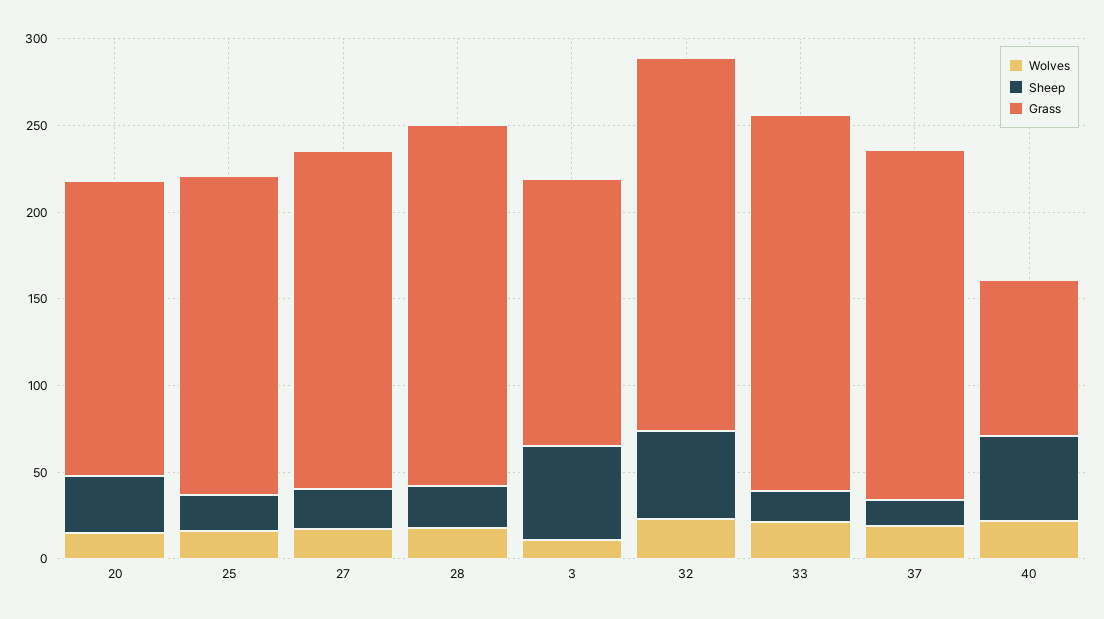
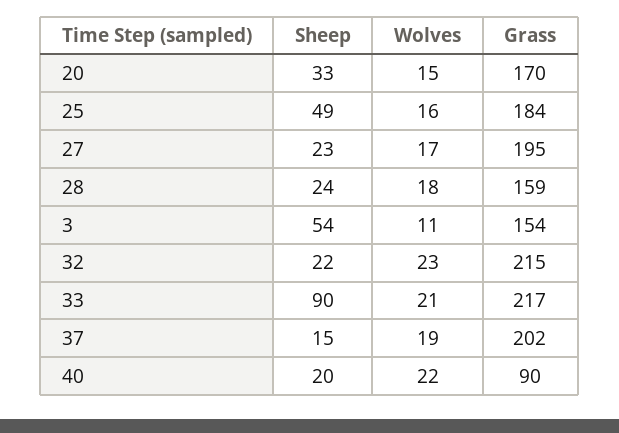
Sheep, 25: 20 -> 49
Grass, 28: 210 -> 159
Sheep, 32: 50 -> 22
Sheep, 33: 20 -> 90
Sheep, 40: 50 -> 20

